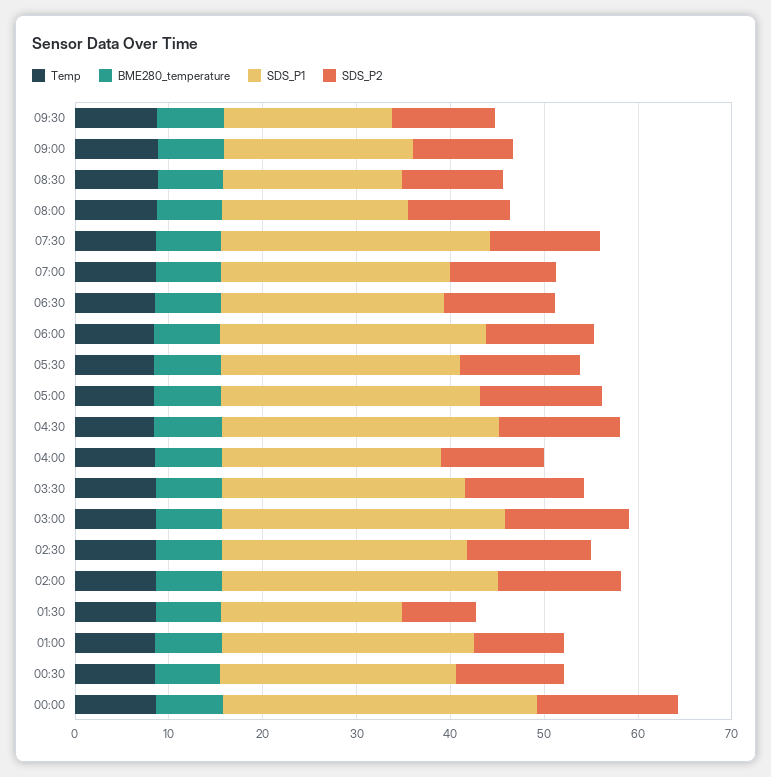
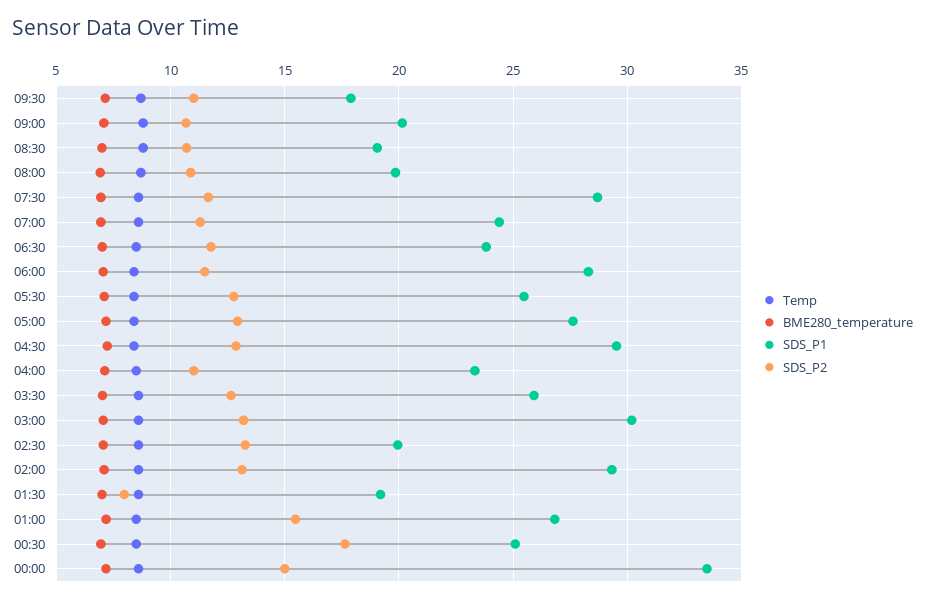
SDS_P1, 02:30: 26 -> 20
SDS_P2, 01:00: 10 -> 15.5
SDS_P2, 00:30: 12 -> 17.5

